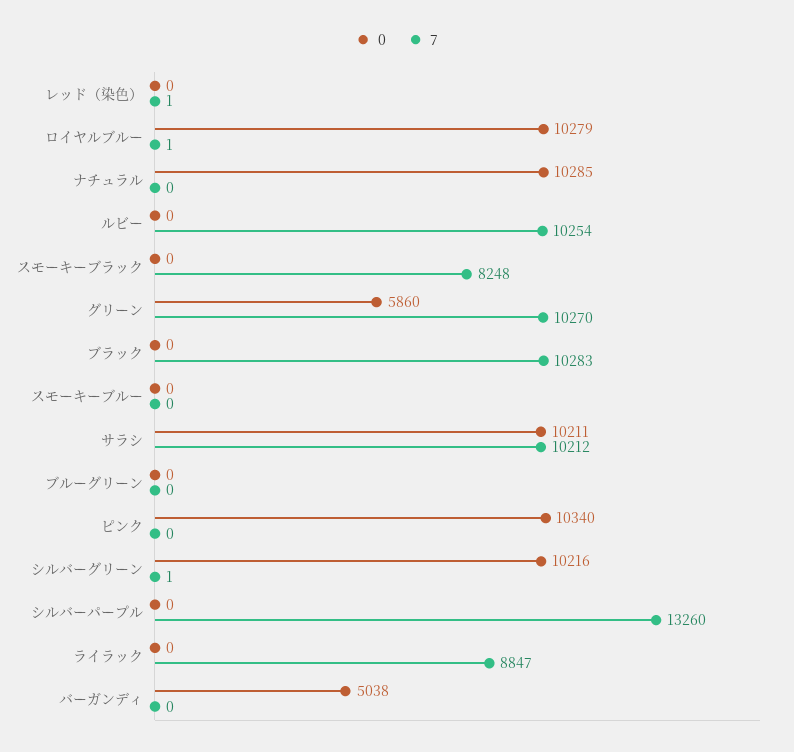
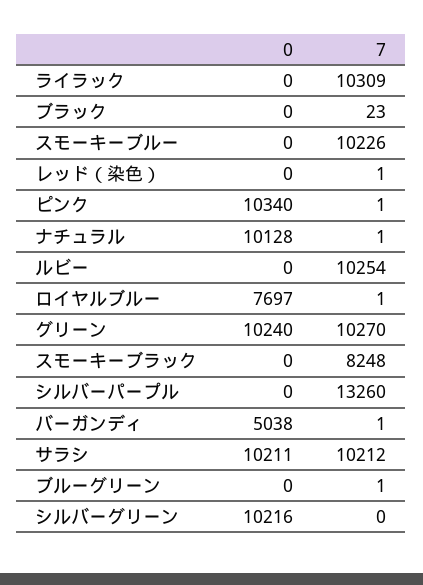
0, ロイヤルブルー: 10279 -> 7697
0, ナチュラル: 10285 -> 10128
7, ナチュラル: 0 -> 1
0, グリーン: 5860 -> 10240
7, ブラック: 10283 -> 23
7, スモーキーブルー: 0 -> 10226
7, ブルーグリーン: 0 -> 1
7, ピンク: 0 -> 1
7, シルバーグリーン: 1 -> 0
7, ライラック: 8847 -> 10309
7, バーガンディ: 0 -> 1

